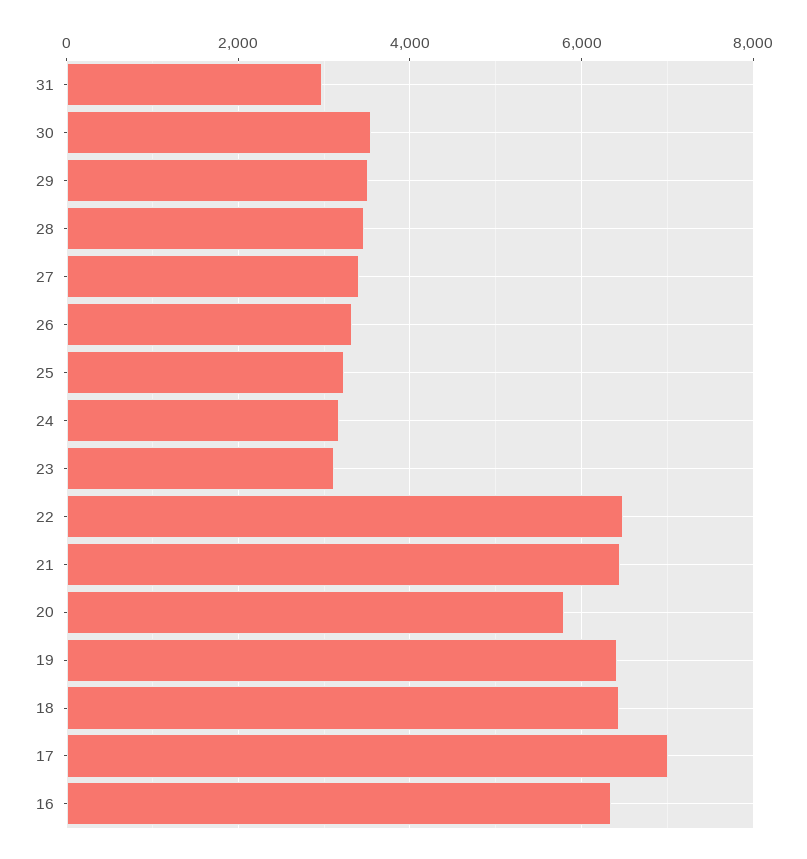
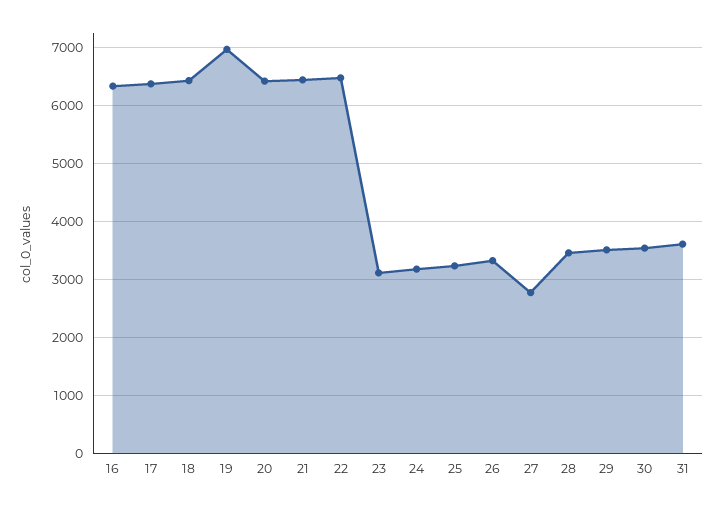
31: 3000 -> 3600
27: 3400 -> 2800
20: 5800 -> 6400
19: 6400 -> 7000
17: 7000 -> 6400

